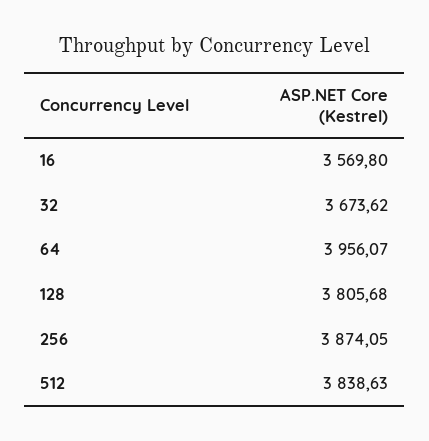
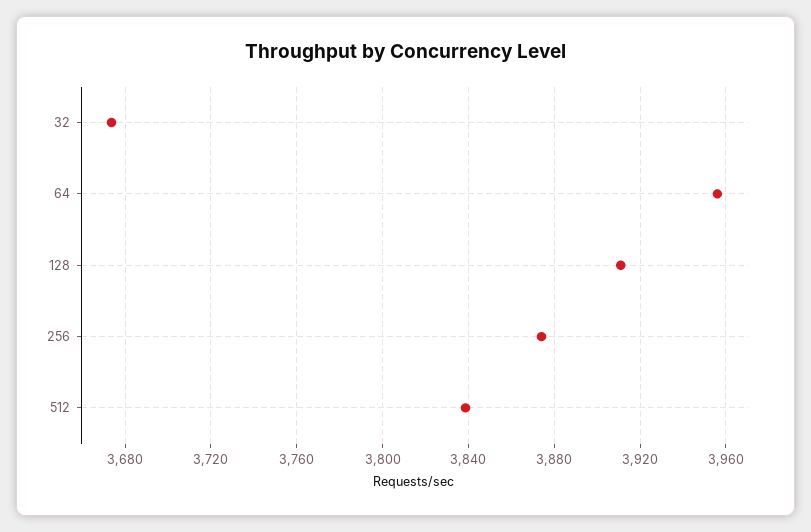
16: 3569.8 -> none
128: 3805.68 -> 3910

